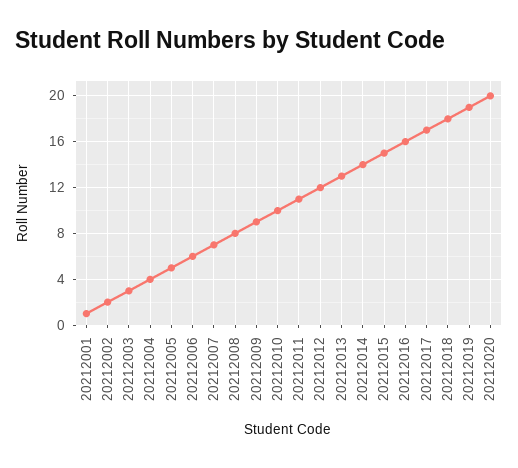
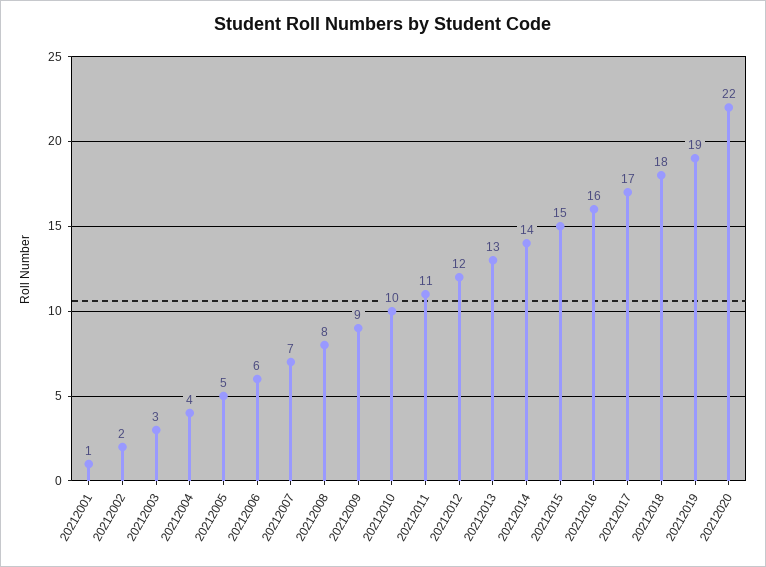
20212020: 20 -> 22

